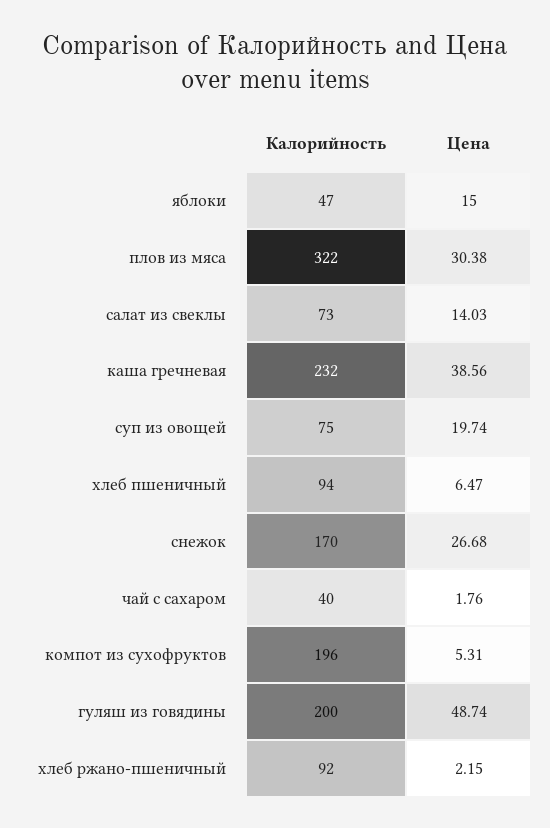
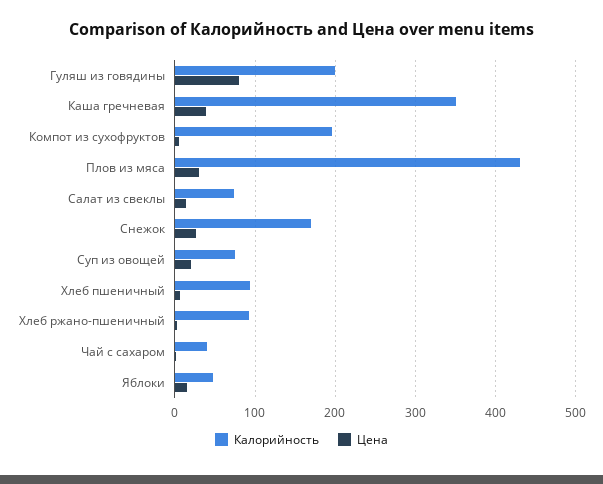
Калорийность, плов из мяса: 322 -> 430
Калорийность, каша гречневая: 232 -> 350
Цена, гуляш из говядины: 48.74 -> 80

